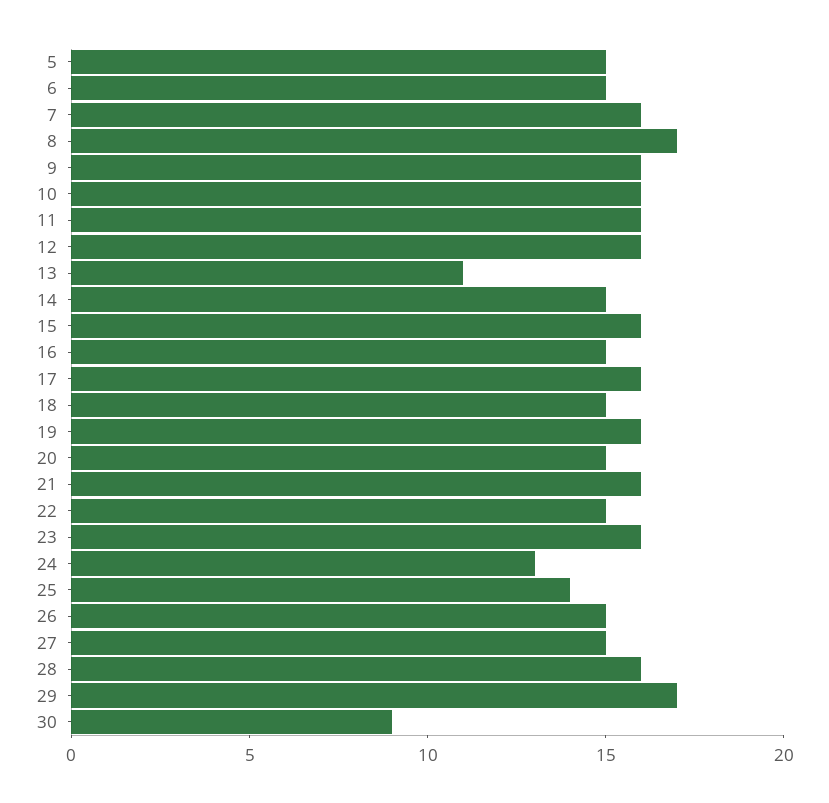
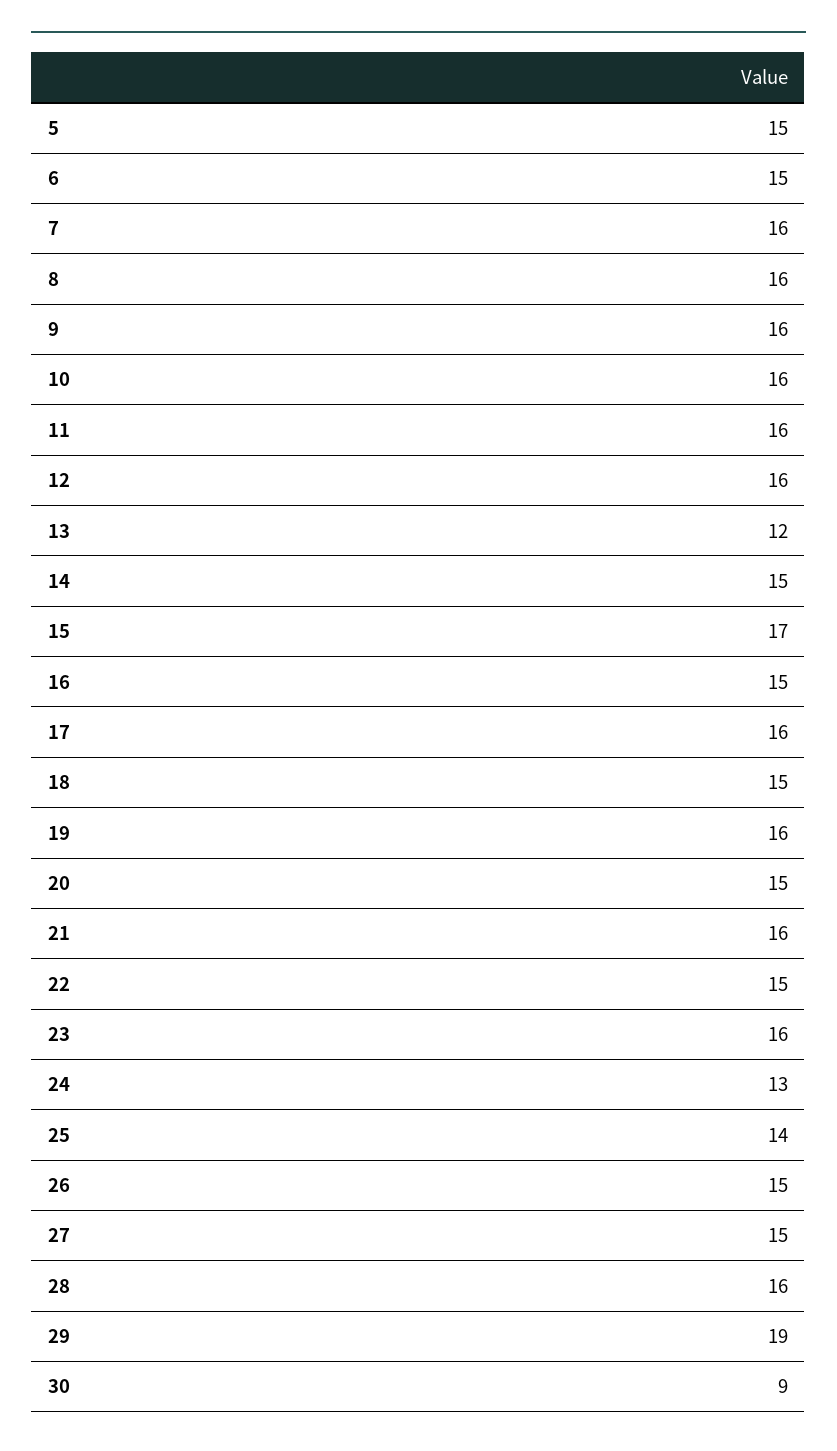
8: 17 -> 16
13: 11 -> 12
15: 16 -> 17
29: 17 -> 19

